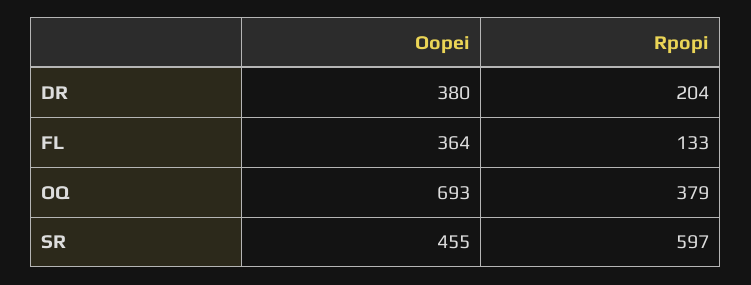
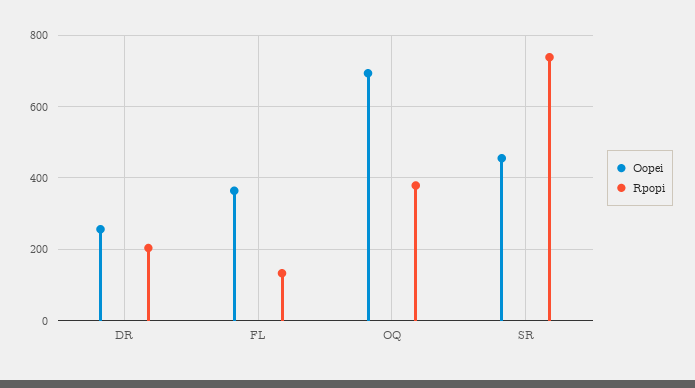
Oopei, DR: 380 -> 260
Rpopi, SR: 597 -> 740

